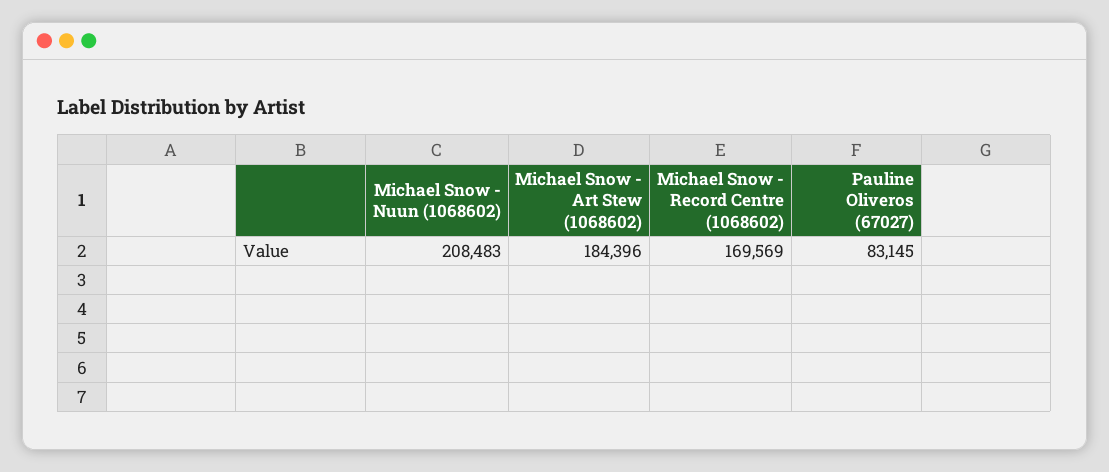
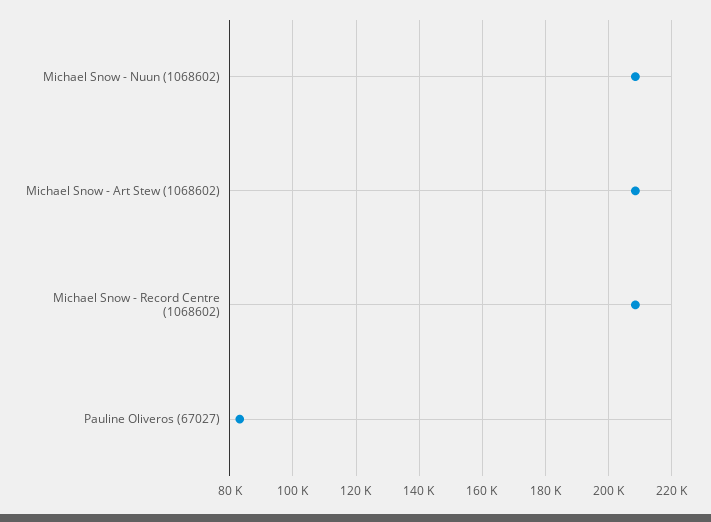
Michael Snow - Art Stew (1068602): 184396 -> 208000
Michael Snow - Record Centre (1068602): 169569 -> 208000

